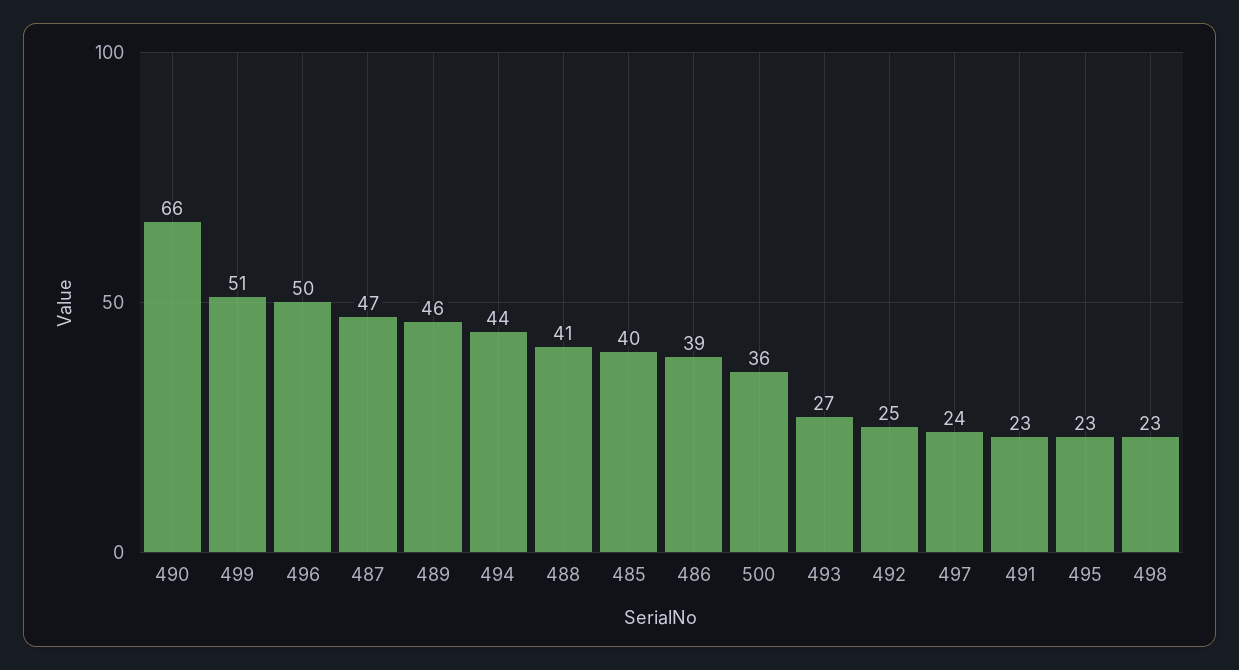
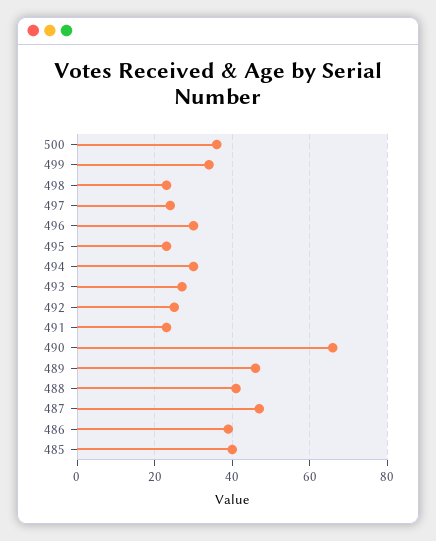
499: 51 -> 35
496: 50 -> 30
494: 44 -> 30

